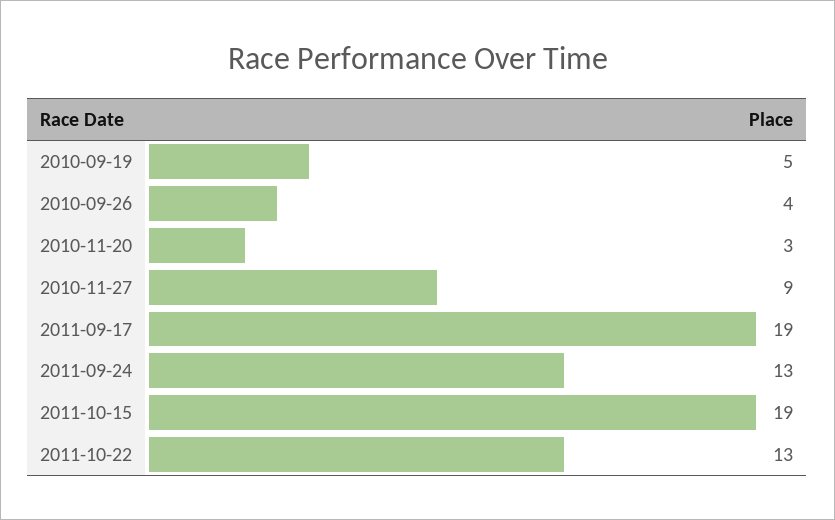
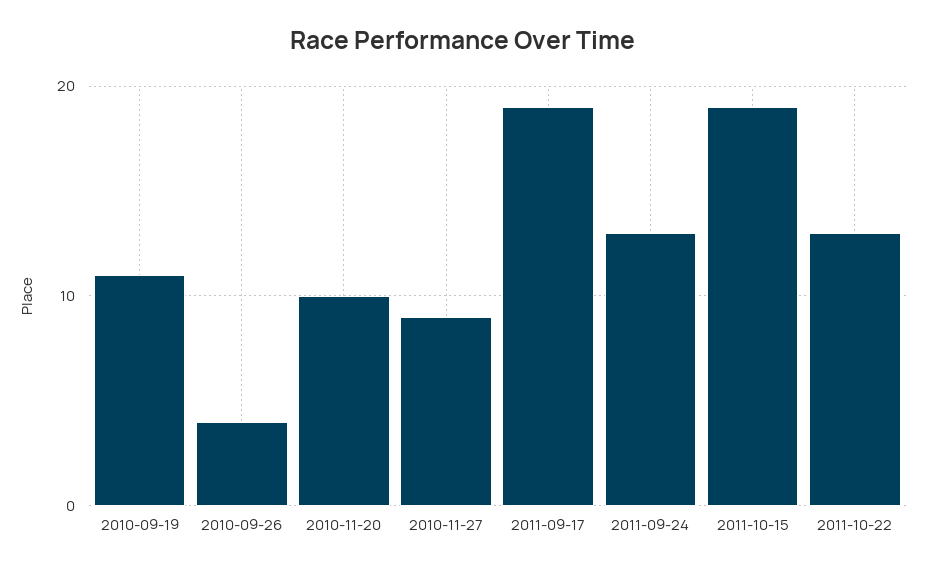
2010-09-19: 5 -> 11
2010-11-20: 3 -> 10

